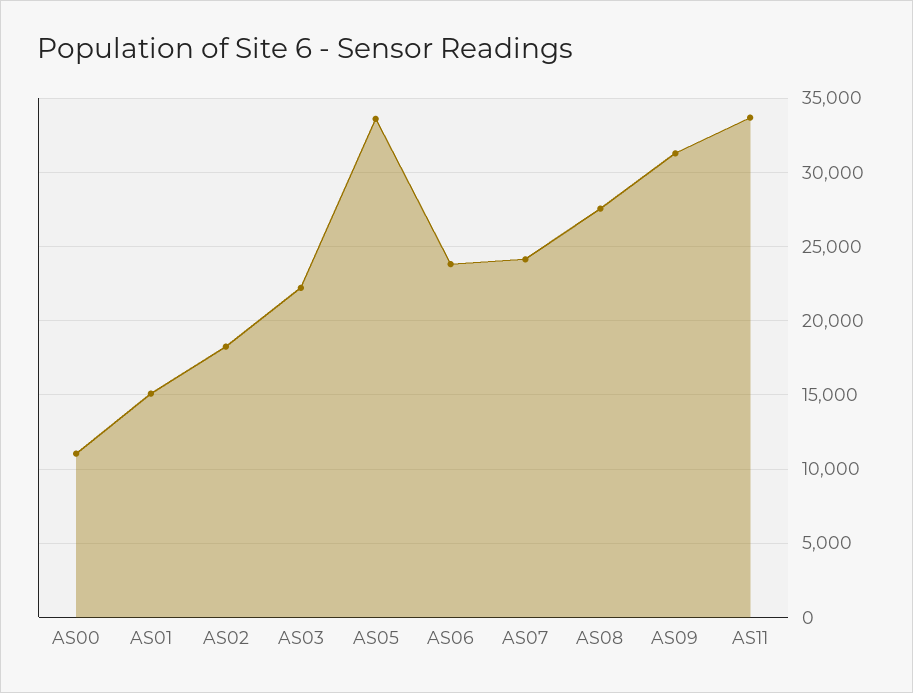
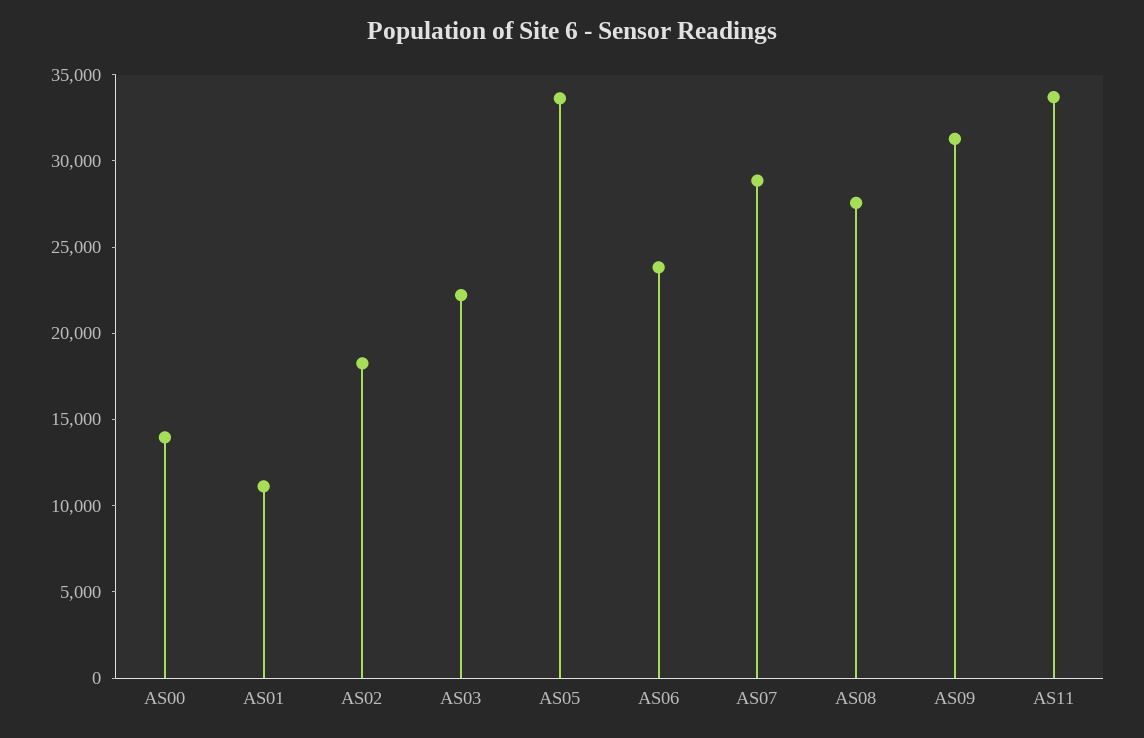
AS00: 11000 -> 14000
AS01: 15000 -> 11000
AS07: 24000 -> 29000

